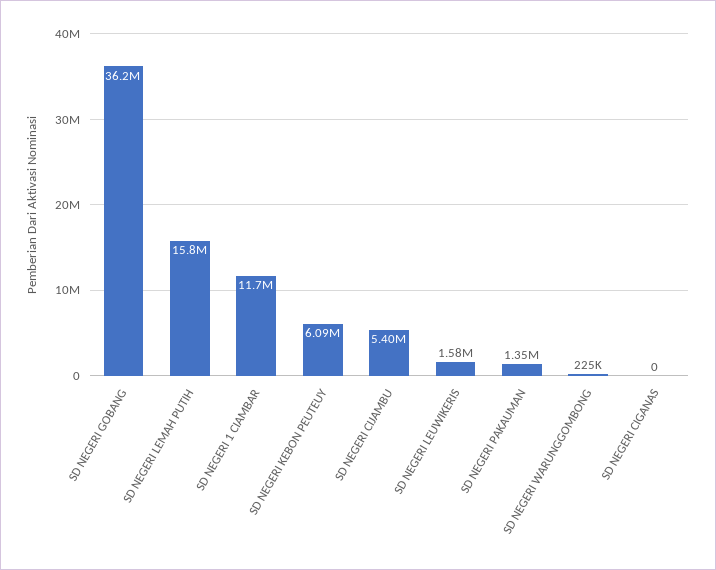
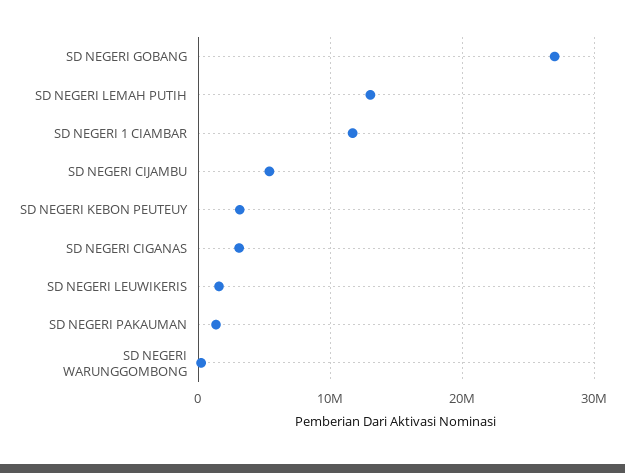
SD NEGERI GOBANG: 36200000 -> 27000000
SD NEGERI LEMAH PUTIH: 15800000 -> 13000000
SD NEGERI KEBON PEUTEUY: 6090000 -> 3000000
SD NEGERI CIGANAS: 0 -> 3000000

